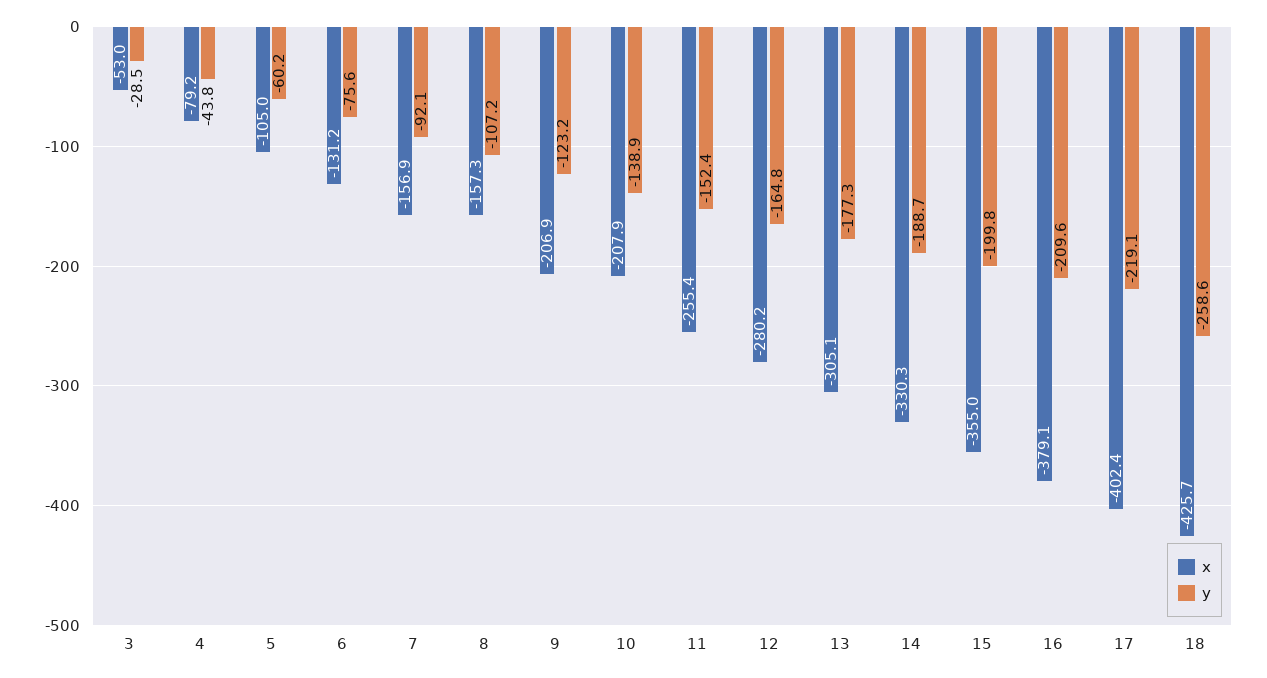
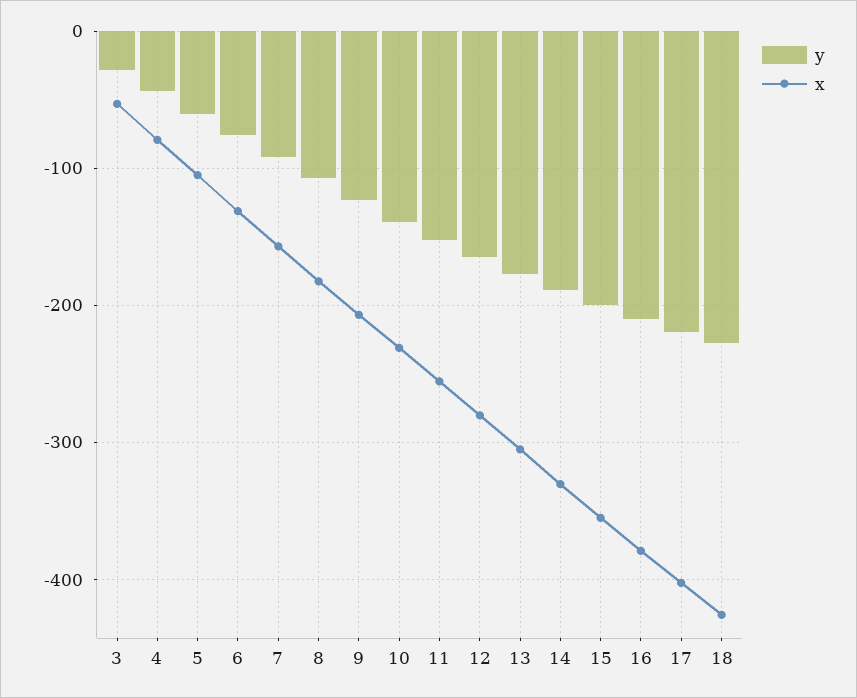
x, 8: -157.3 -> -180
x, 10: -207.9 -> -230
y, 18: -258.6 -> -230

